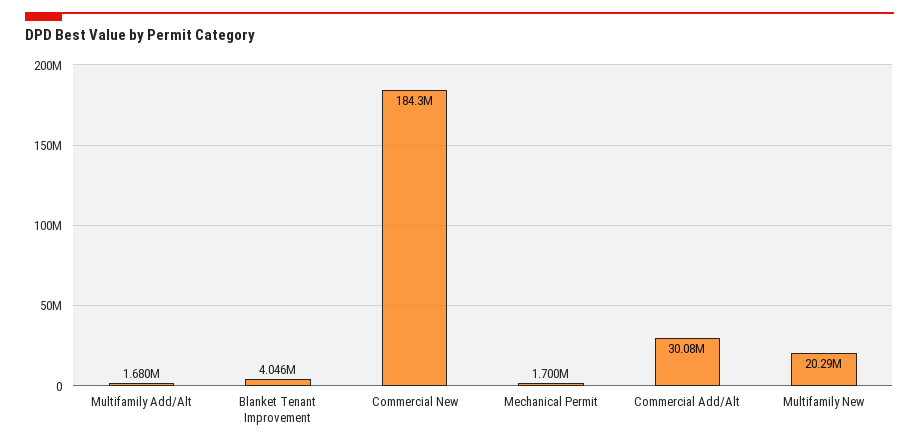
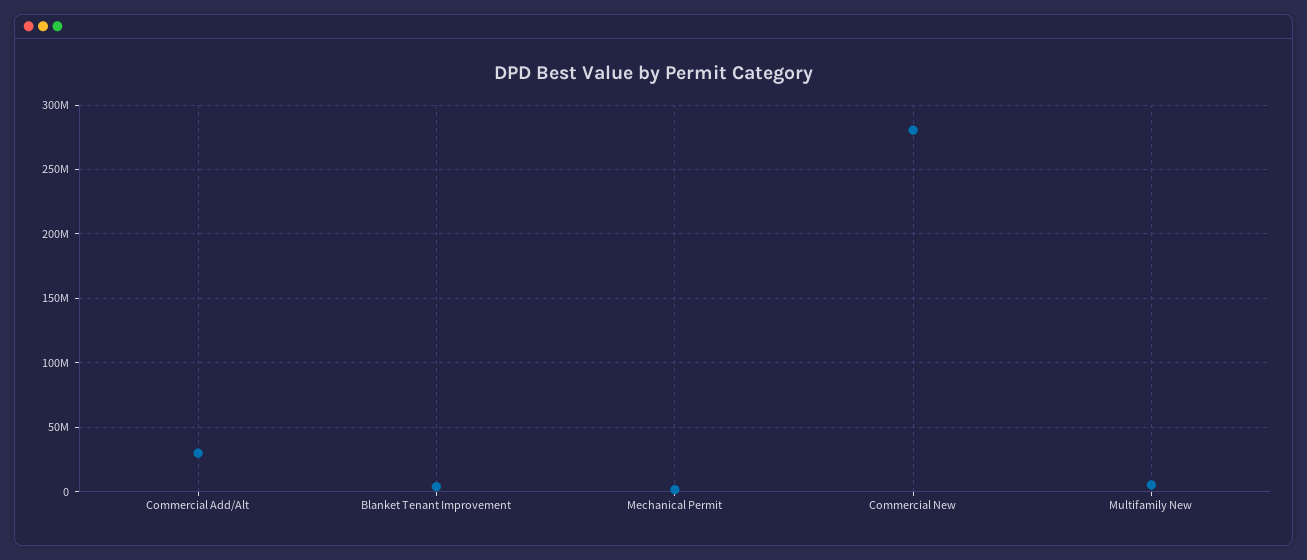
Multifamily Add/Alt: 1680000 -> none
Commercial New: 184300000 -> 280000000
Multifamily New: 20290000 -> 5000000

